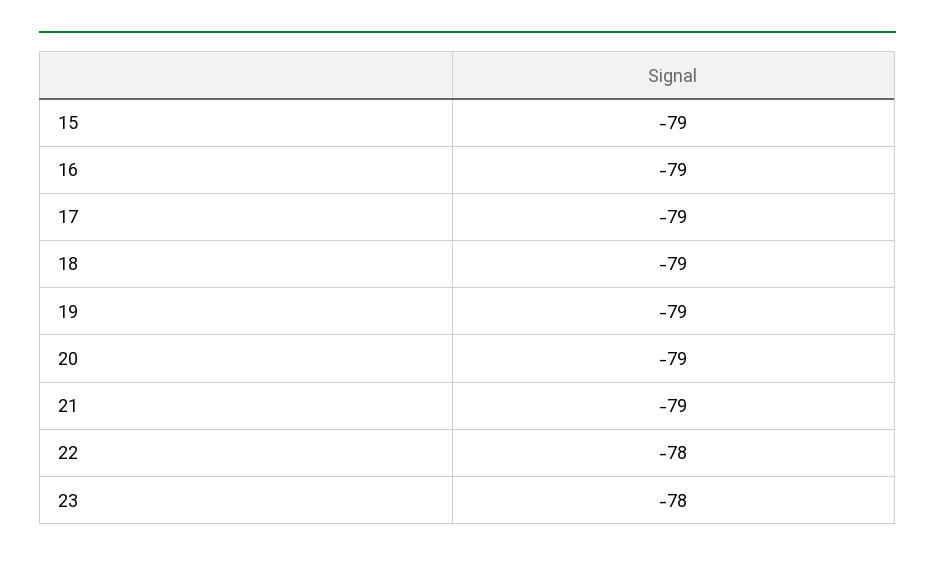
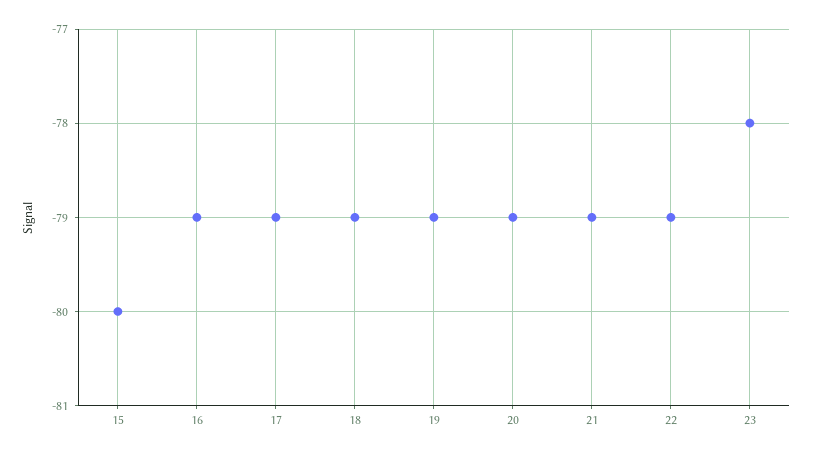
15: -79 -> -80
22: -78 -> -79

